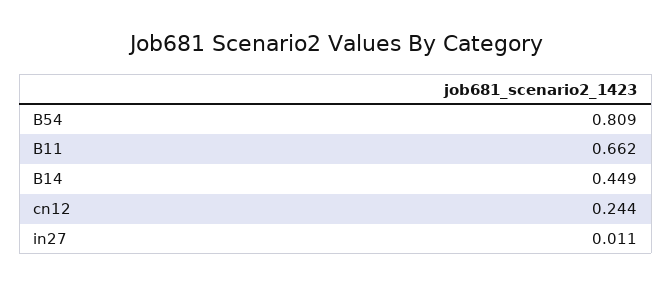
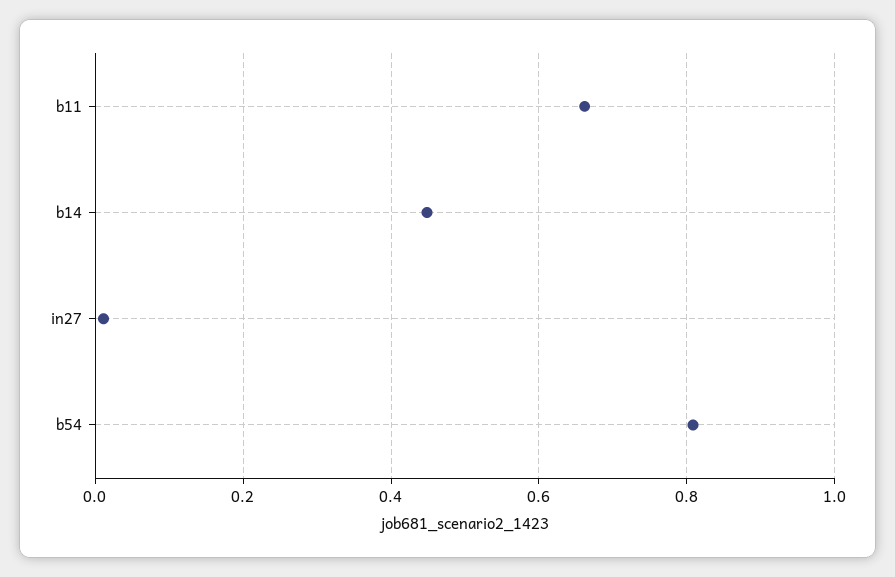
cn12: 0.244 -> none

